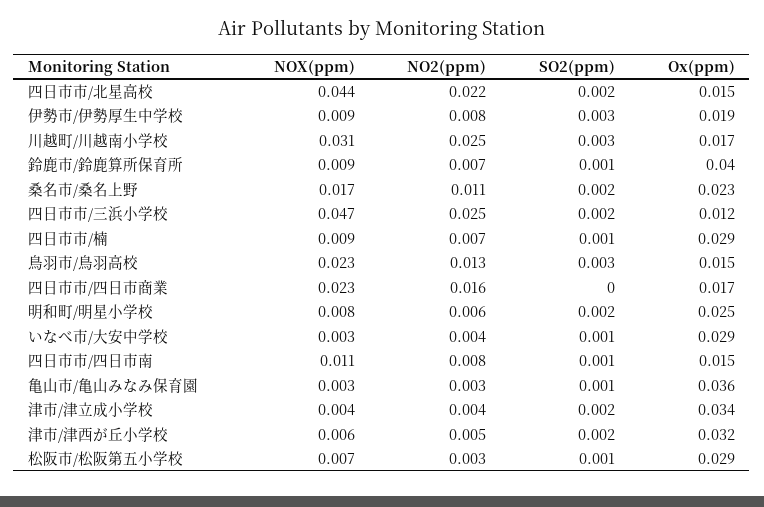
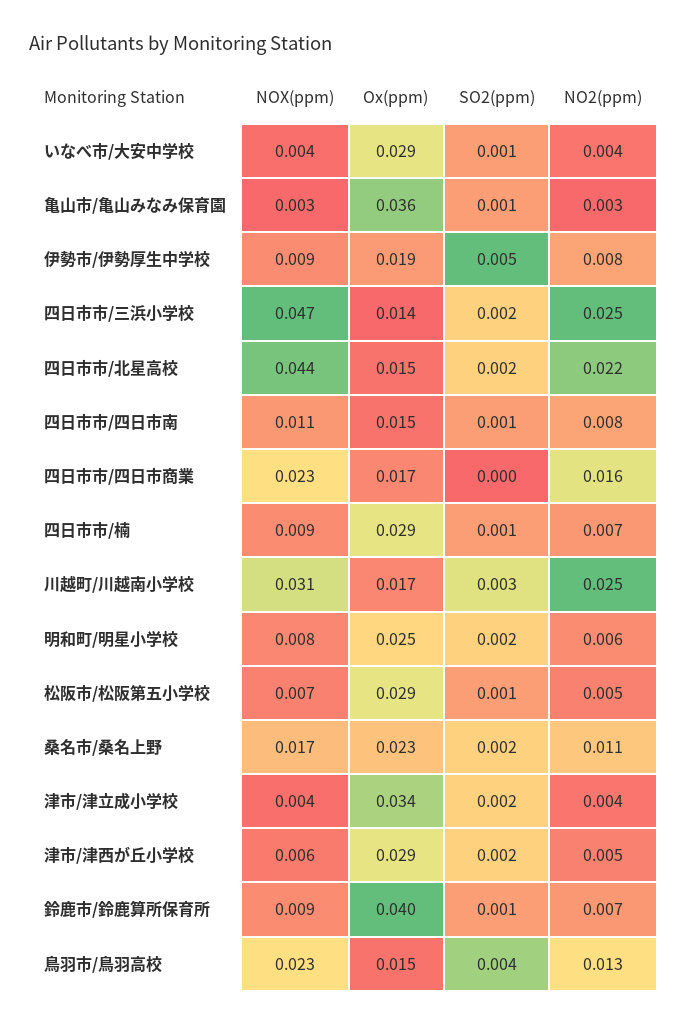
SO2(ppm), 伊勢市/伊勢厚生中学校: 0.003 -> 0.005
Ox(ppm), 四日市市/三浜小学校: 0.012 -> 0.014
SO2(ppm), 鳥羽市/鳥羽高校: 0.003 -> 0.004
NOX(ppm), いなべ市/大安中学校: 0.003 -> 0.004
Ox(ppm), 津市/津西が丘小学校: 0.032 -> 0.029
NO2(ppm), 松阪市/松阪第五小学校: 0.003 -> 0.005

